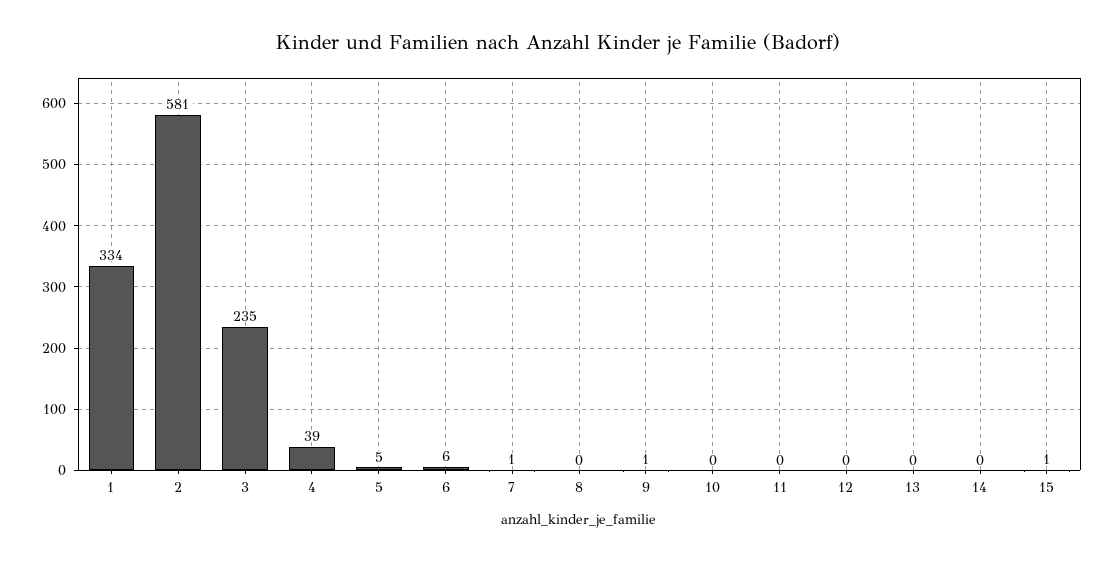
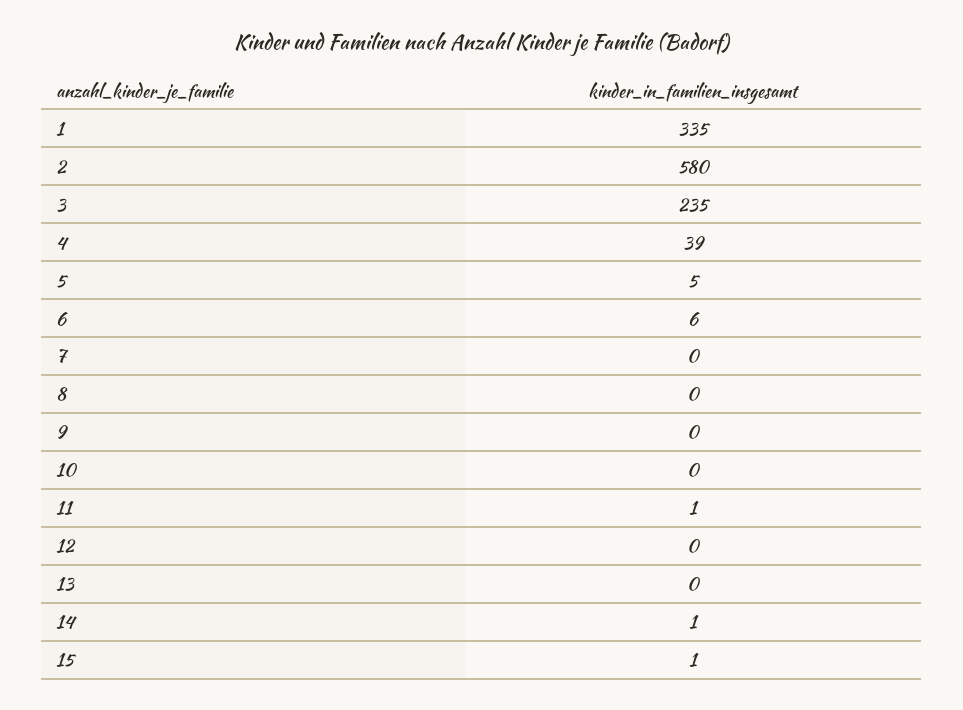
1: 334 -> 335
2: 581 -> 580
7: 1 -> 0
9: 1 -> 0
11: 0 -> 1
14: 0 -> 1

